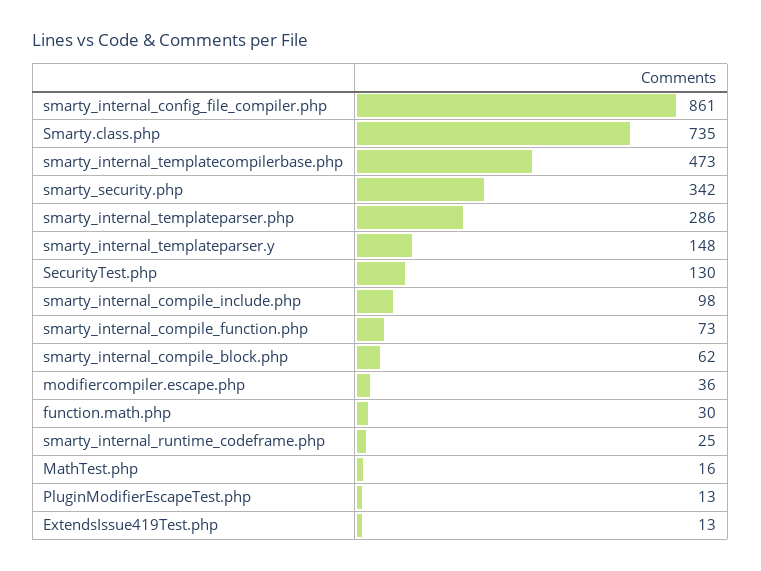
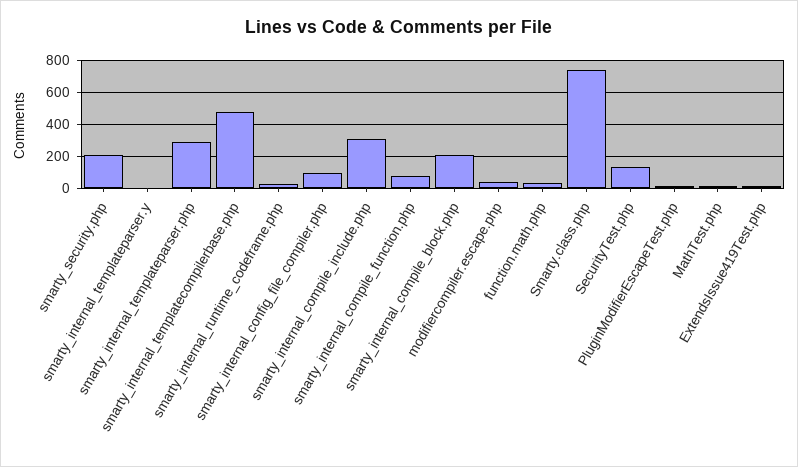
smarty_internal_config_file_compiler.php: 861 -> 100
smarty_security.php: 342 -> 200
smarty_internal_templateparser.y: 148 -> 0
smarty_internal_compile_include.php: 98 -> 300
smarty_internal_compile_block.php: 62 -> 200

